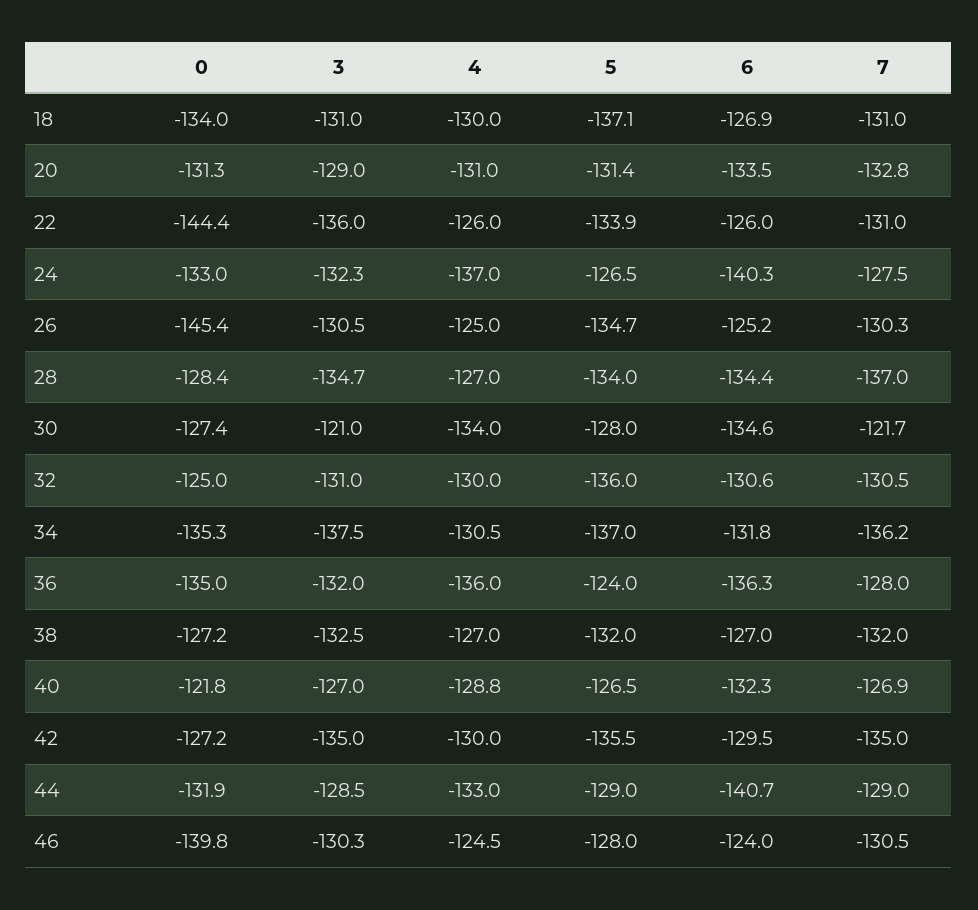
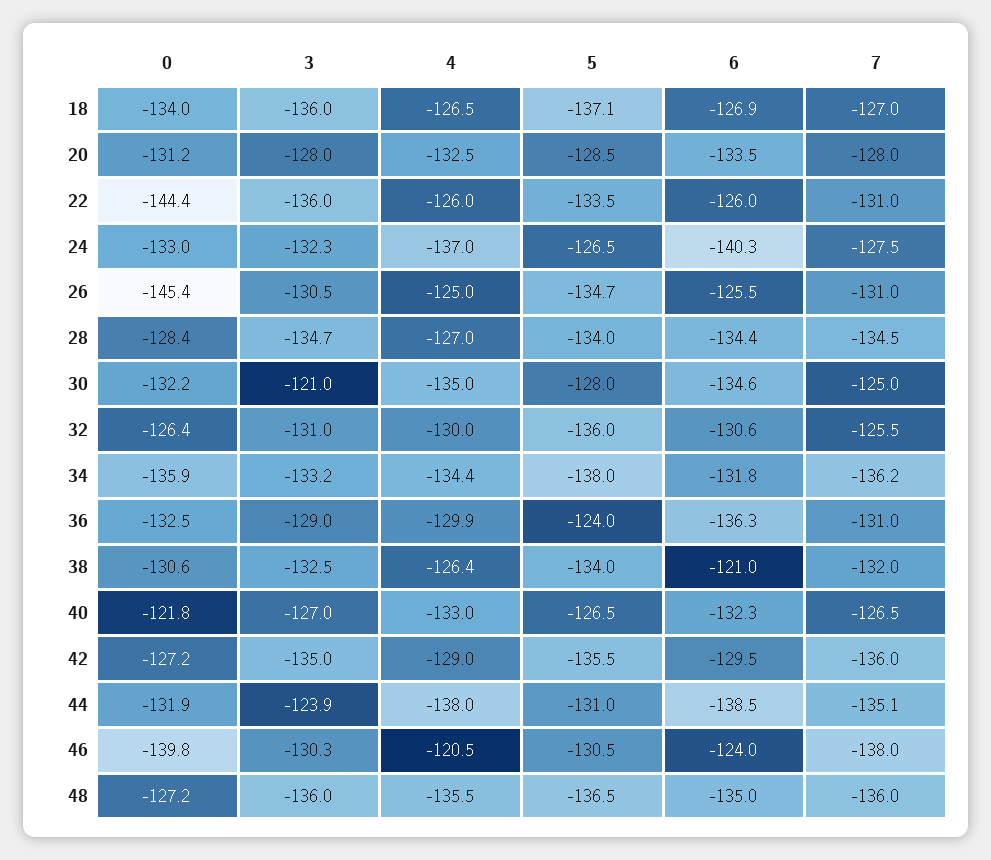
3, 18: -131 -> -136
4, 18: -130 -> -126.5
7, 18: -131 -> -127
0, 20: -131.3 -> -131.2
3, 20: -129 -> -128
4, 20: -131 -> -132.5
5, 20: -131.4 -> -128.5
7, 20: -132.8 -> -128
5, 22: -133.9 -> -133.5
6, 26: -125.2 -> -125.5
7, 26: -130.3 -> -131
7, 28: -137 -> -134.5
0, 30: -127.4 -> -132.2
4, 30: -134 -> -135
7, 30: -121.7 -> -125
0, 32: -125 -> -126.4
7, 32: -130.5 -> -125.5
0, 34: -135.3 -> -135.9
3, 34: -137.5 -> -133.2
4, 34: -130.5 -> -134.4
5, 34: -137 -> -138
0, 36: -135 -> -132.5
3, 36: -132 -> -129
4, 36: -136 -> -129.9
7, 36: -128 -> -131
0, 38: -127.2 -> -130.6
4, 38: -127 -> -126.4
5, 38: -132 -> -134
6, 38: -127 -> -121
4, 40: -128.8 -> -133
7, 40: -126.9 -> -126.5
4, 42: -130 -> -129
7, 42: -135 -> -136
3, 44: -128.5 -> -123.9
4, 44: -133 -> -138
5, 44: -129 -> -131
6, 44: -140.7 -> -138.5
7, 44: -129 -> -135.1
4, 46: -124.5 -> -120.5
5, 46: -128 -> -130.5
7, 46: -130.5 -> -138
0, 48: none -> -127.2
3, 48: none -> -136
4, 48: none -> -135.5
5, 48: none -> -136.5
6, 48: none -> -135
7, 48: none -> -136

